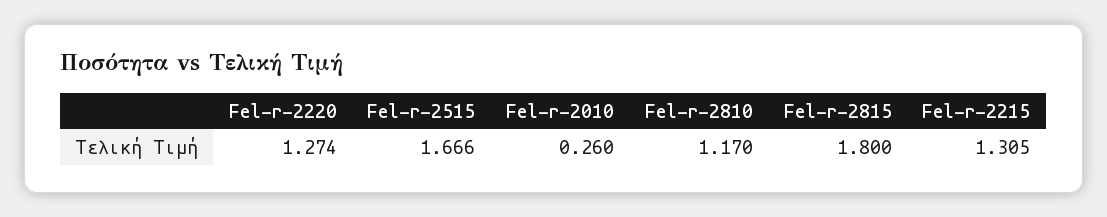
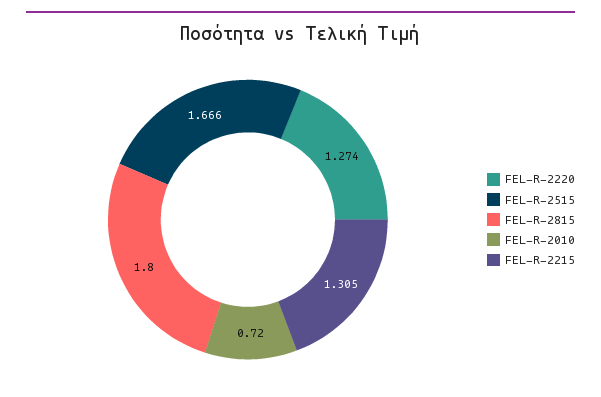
Fel-r-2010: 0.26 -> 0.72
Fel-r-2810: 1.17 -> none

